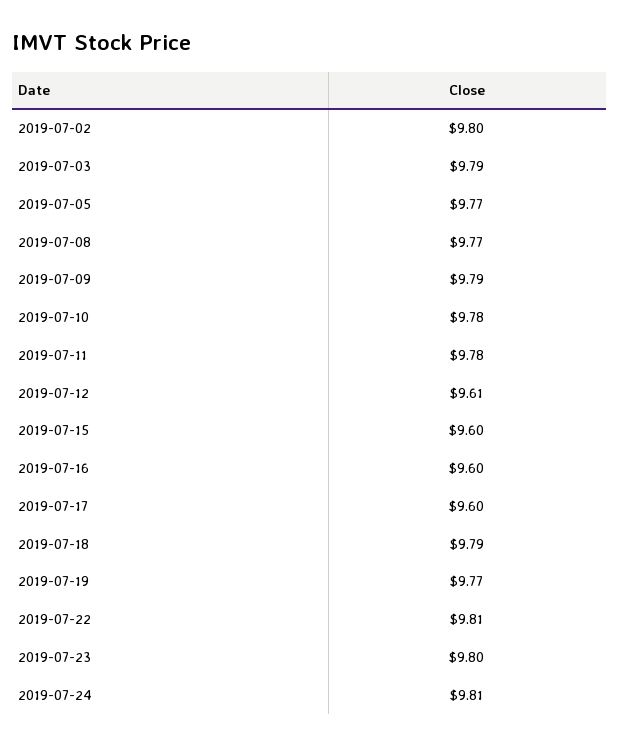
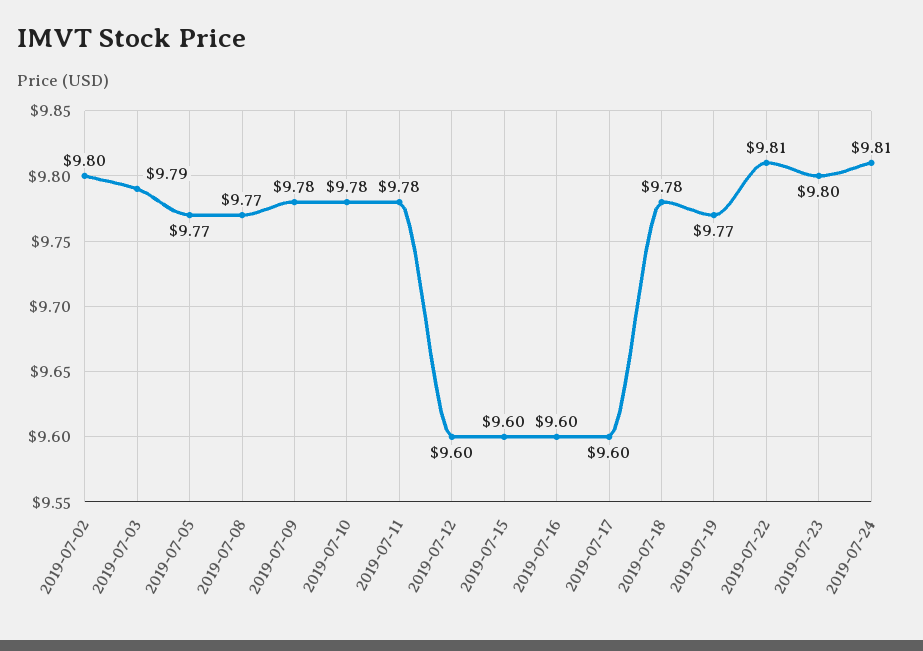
2019-07-09: 9.79 -> 9.78
2019-07-12: 9.61 -> 9.6
2019-07-18: 9.79 -> 9.78

